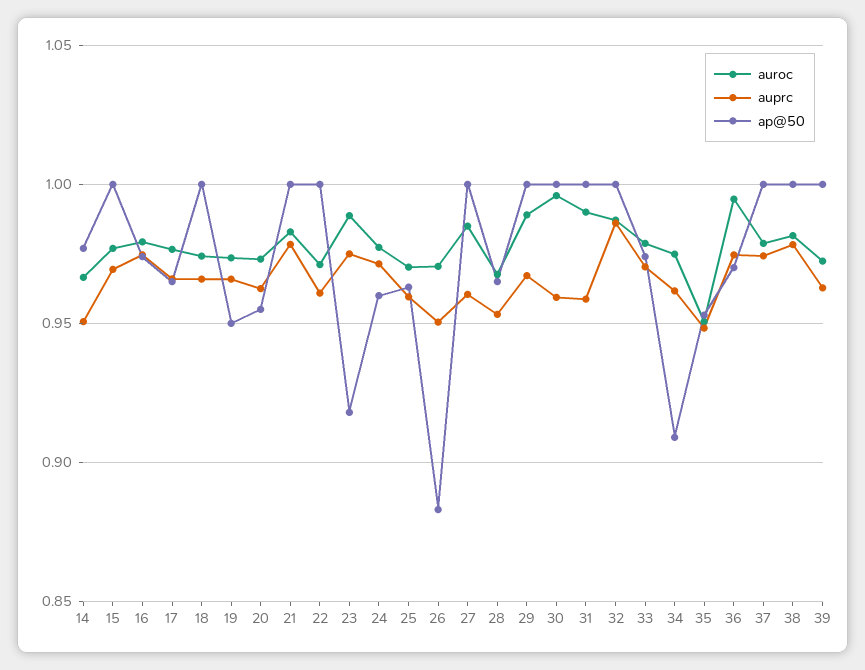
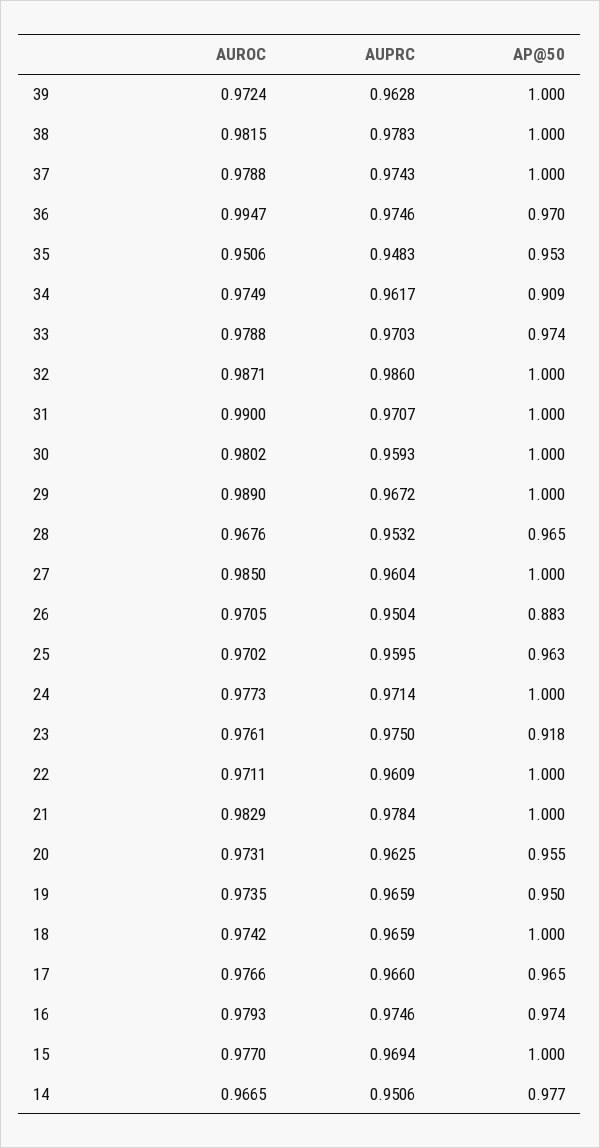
auroc, 23: 0.99 -> 0.9761
ap@50, 24: 0.96 -> 1
auroc, 30: 0.995 -> 0.9802
auprc, 31: 0.96 -> 0.9707

